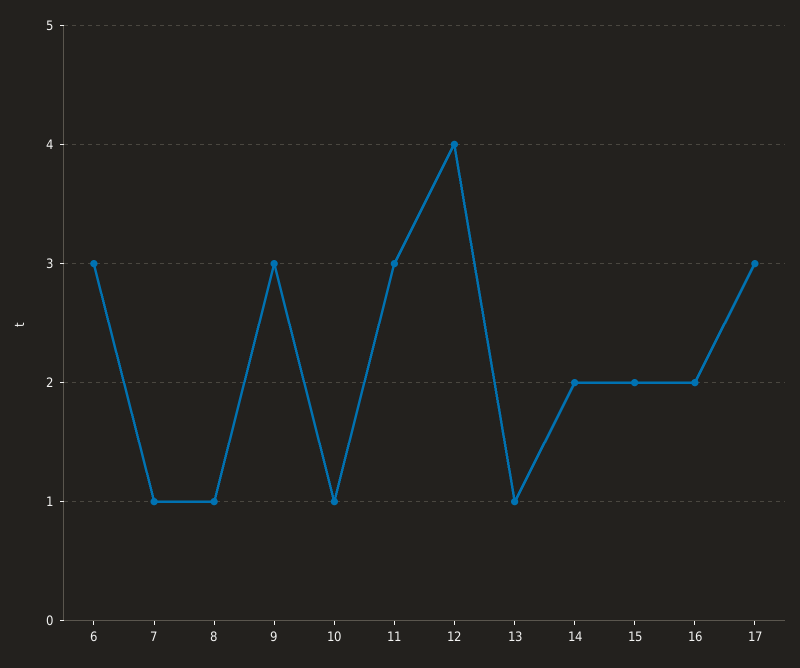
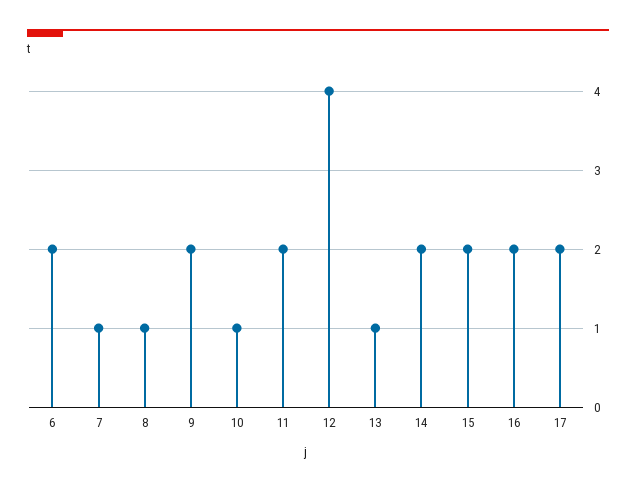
6: 3 -> 2
9: 3 -> 2
11: 3 -> 2
17: 3 -> 2

